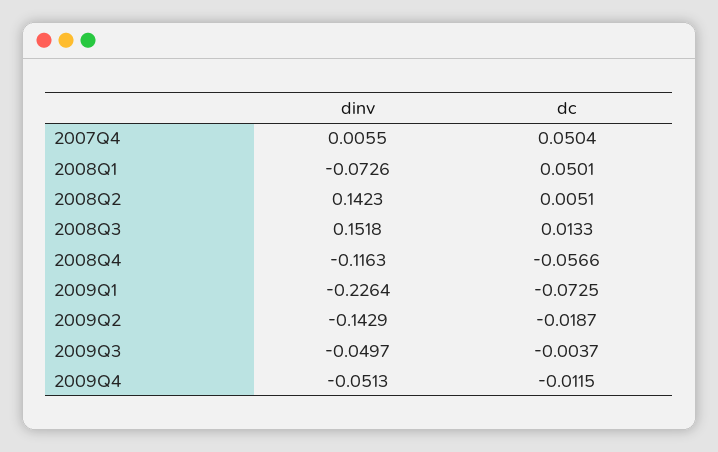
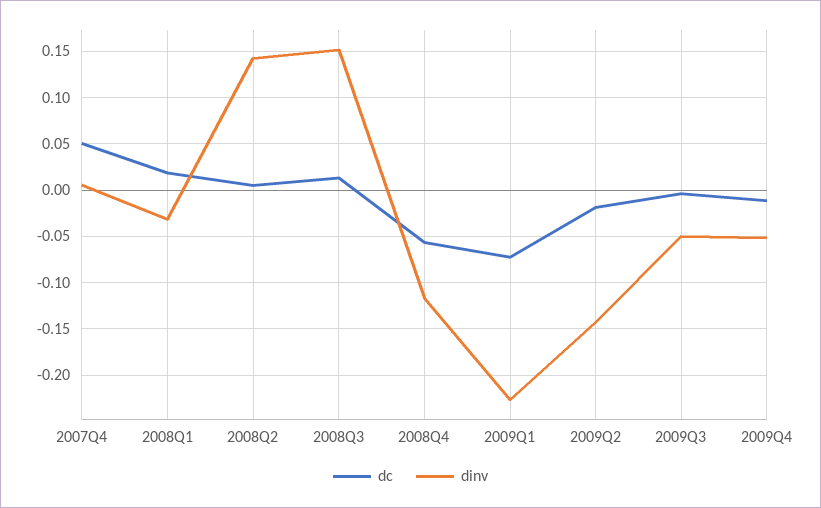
dinv, 2008Q1: -0.0726 -> -0.03
dc, 2008Q1: 0.0501 -> 0.02

